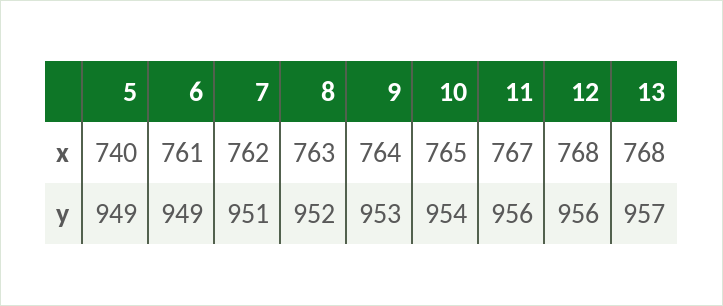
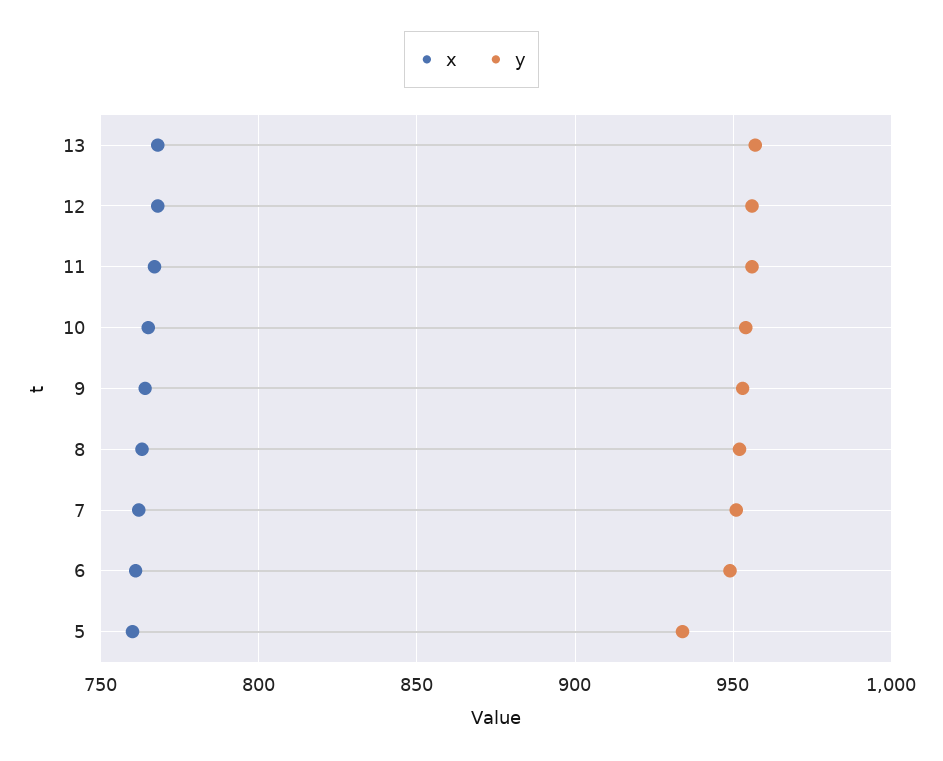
x, 5: 740 -> 760
y, 5: 949 -> 935

